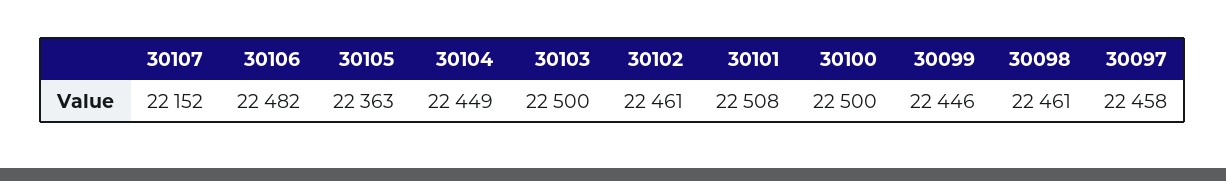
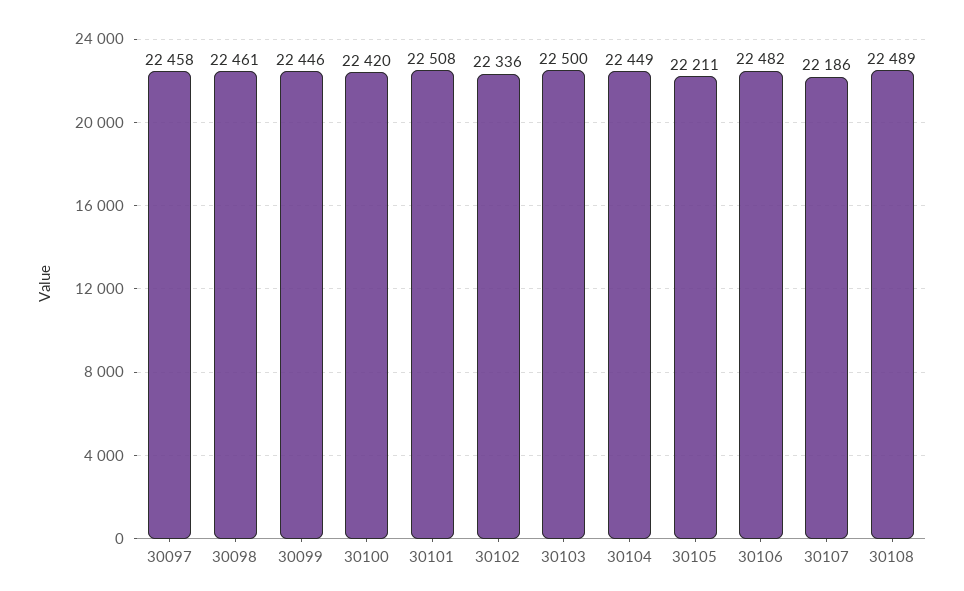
30107: 22152 -> 22186
30105: 22363 -> 22211
30102: 22461 -> 22336
30100: 22500 -> 22420
30108: none -> 22489

